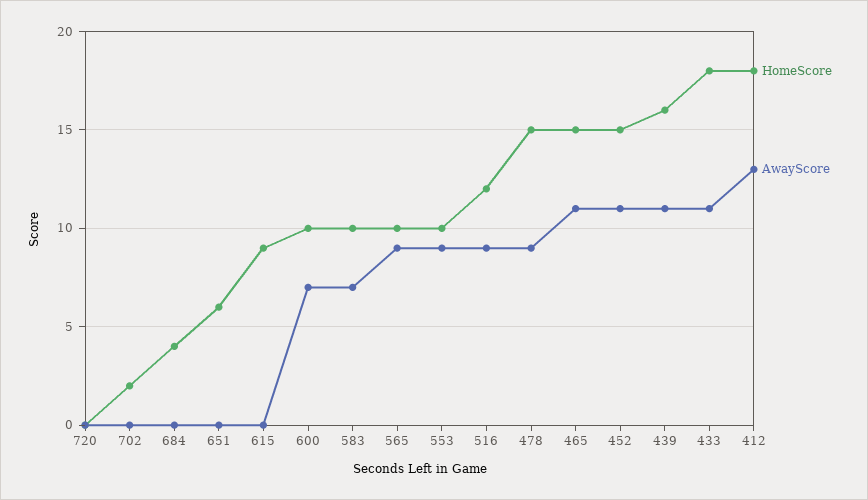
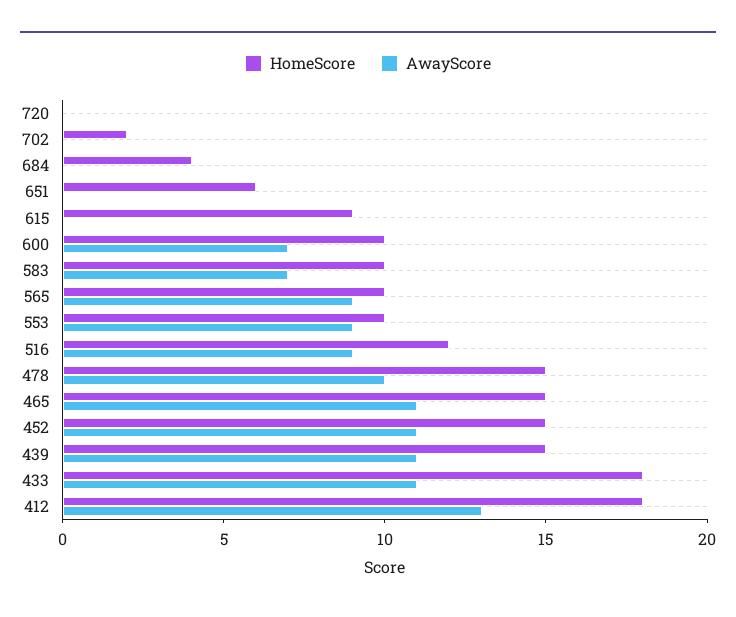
AwayScore, 478: 9 -> 10
HomeScore, 439: 16 -> 15

